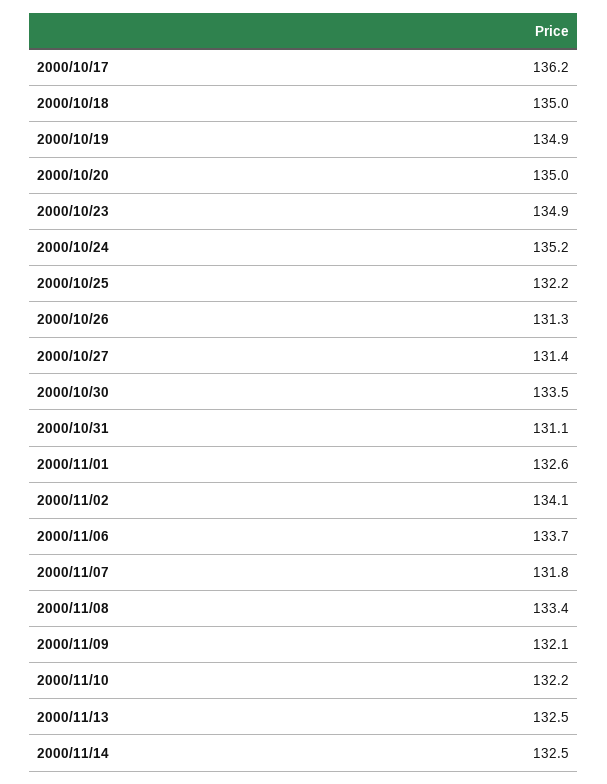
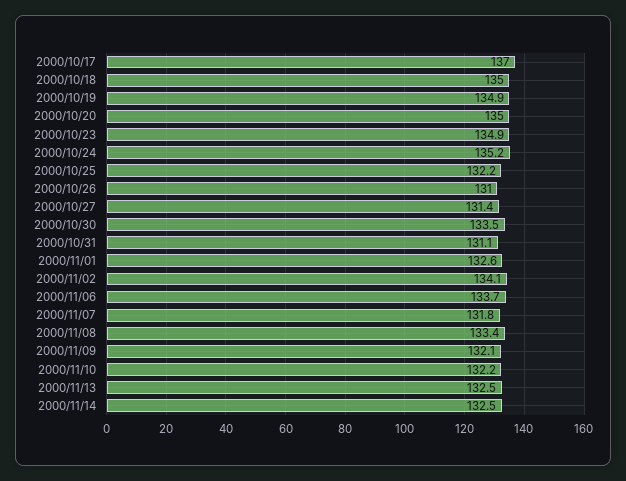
2000/10/17: 136.2 -> 137
2000/10/26: 131.3 -> 131

